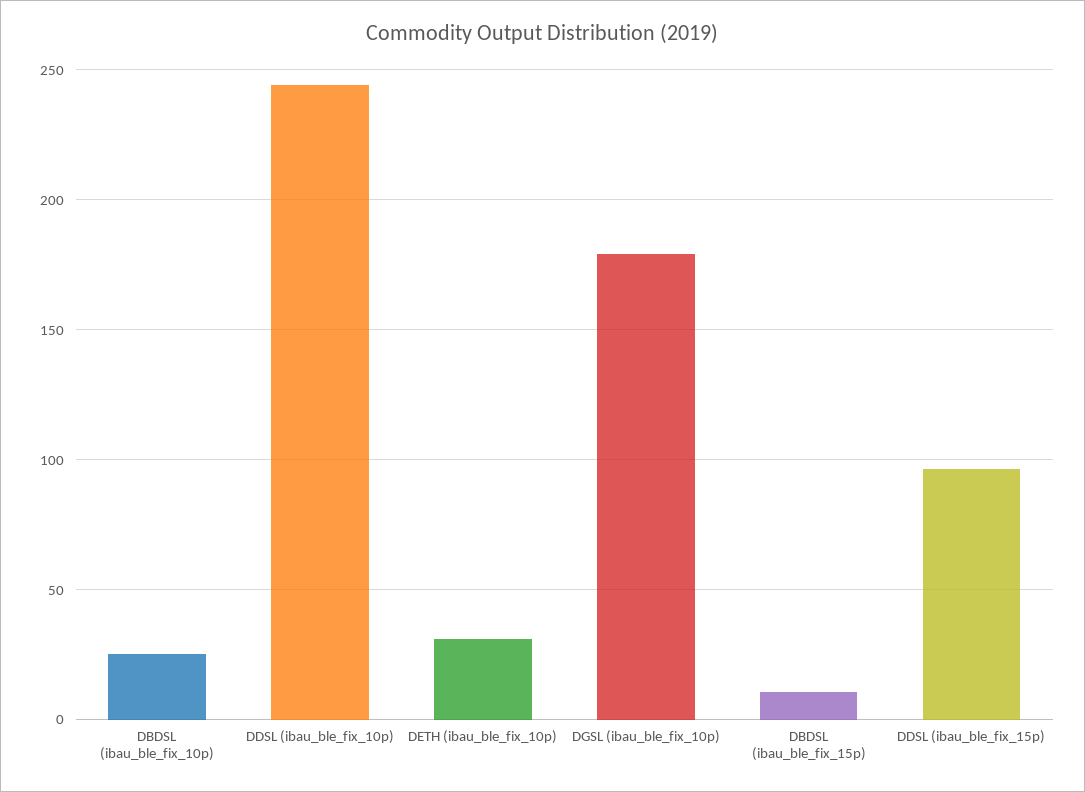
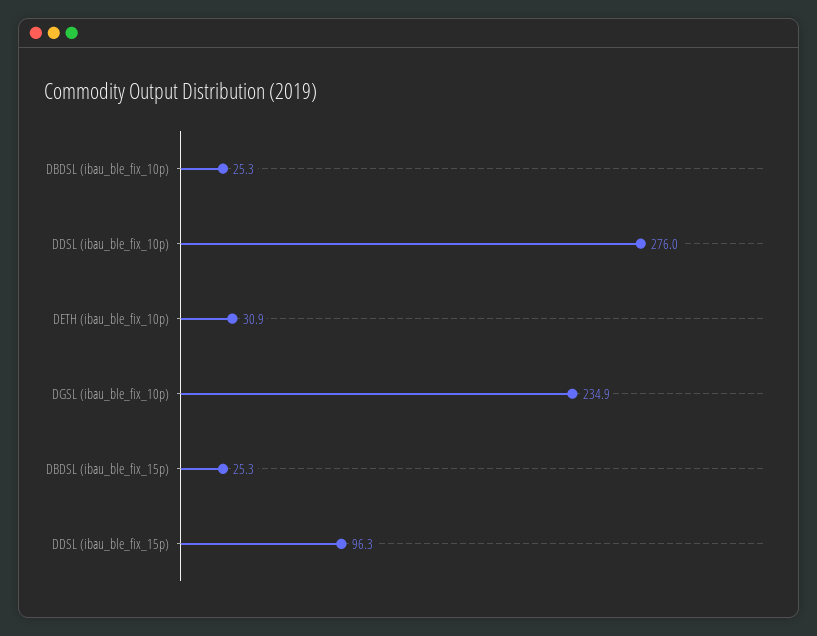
DDSL (ibau_ble_fix_10p): 245 -> 276
DGSL (ibau_ble_fix_10p): 180 -> 234.9
DBDSL (ibau_ble_fix_15p): 10 -> 25.3

